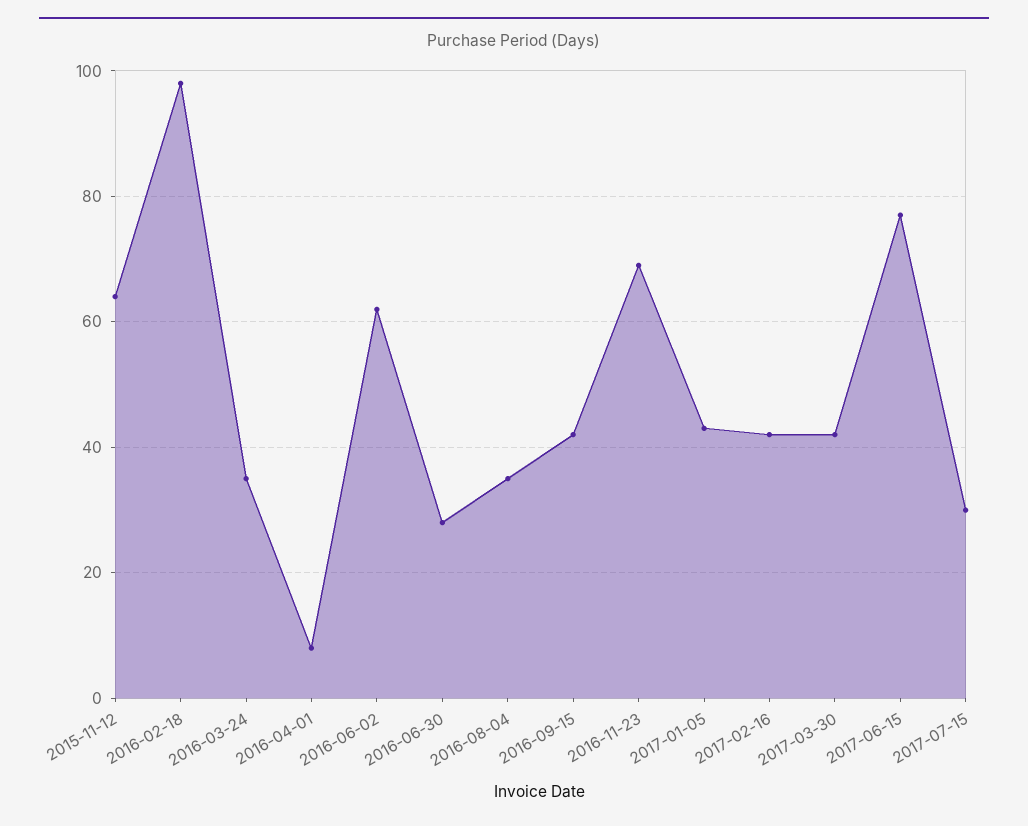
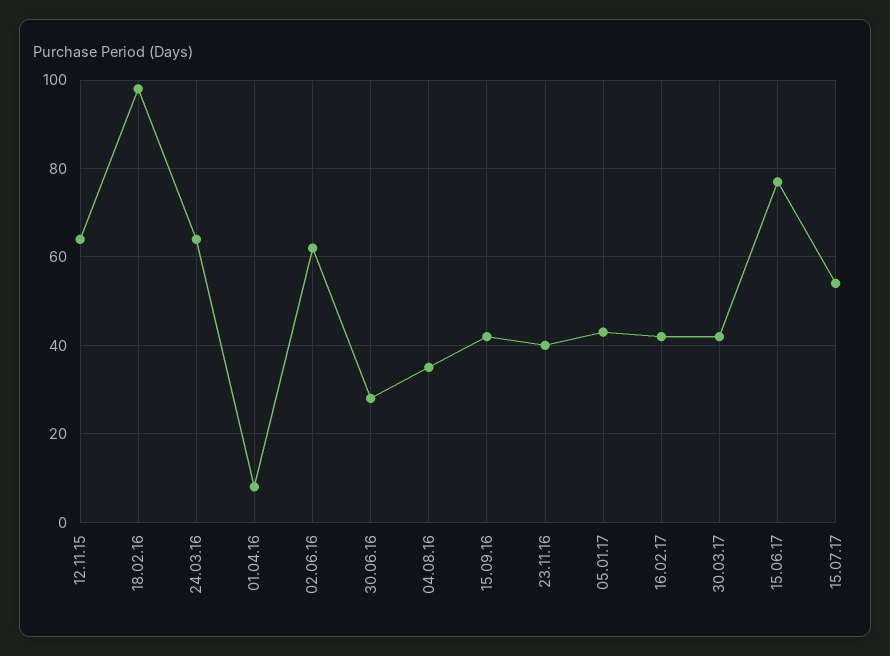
2016-03-24: 35 -> 65
2016-11-23: 70 -> 40
2017-07-15: 30 -> 55

